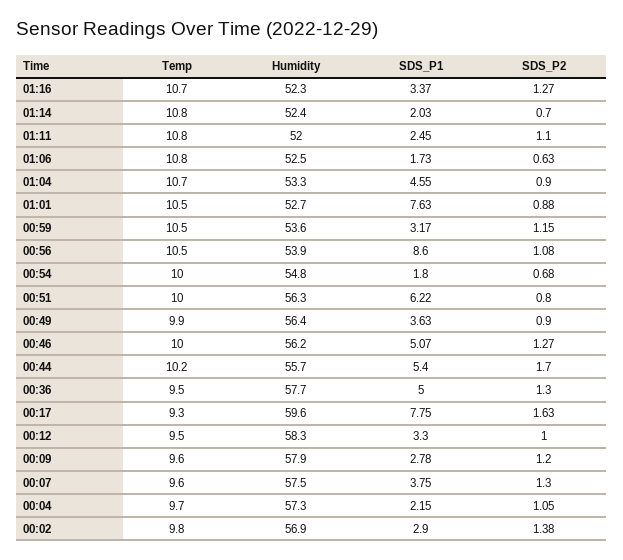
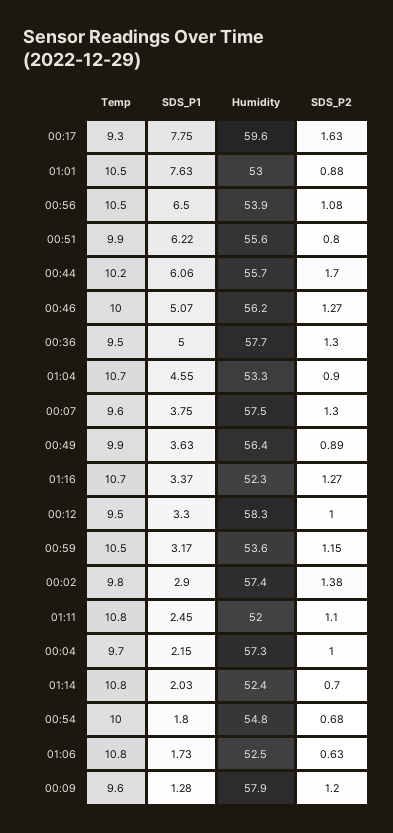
Humidity, 01:01: 52.7 -> 53
SDS_P1, 00:56: 8.6 -> 6.5
Temp, 00:51: 10 -> 9.9
Humidity, 00:51: 56.3 -> 55.6
SDS_P2, 00:49: 0.9 -> 0.89
SDS_P1, 00:44: 5.4 -> 6.06
SDS_P1, 00:09: 2.78 -> 1.28
SDS_P2, 00:04: 1.05 -> 1
Humidity, 00:02: 56.9 -> 57.4

